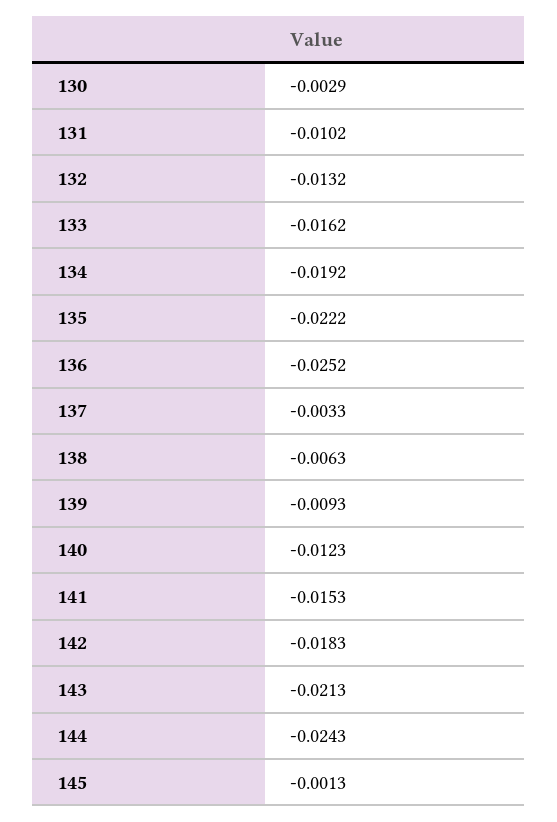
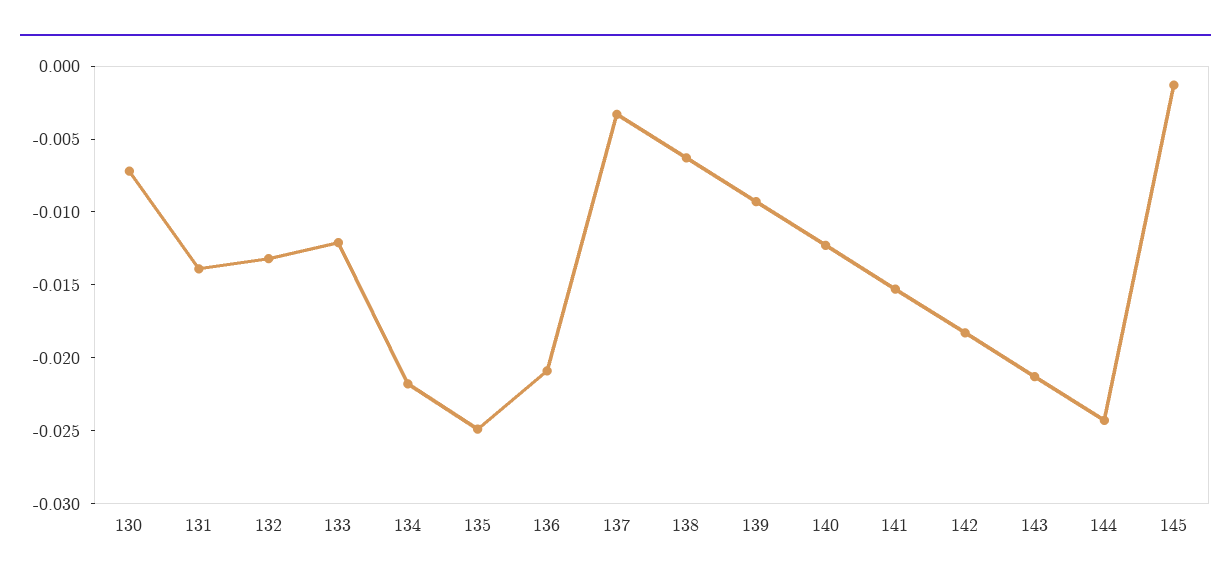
130: -0.0029 -> -0.007
131: -0.0102 -> -0.014
133: -0.0162 -> -0.012
134: -0.0192 -> -0.022
135: -0.0222 -> -0.025
136: -0.0252 -> -0.021

